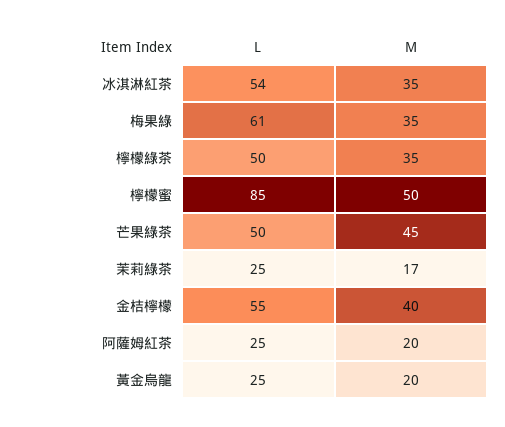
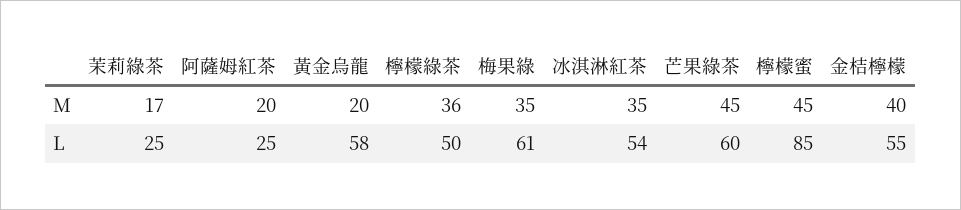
M, 檸檬綠茶: 35 -> 36
M, 檸檬蜜: 50 -> 45
L, 芒果綠茶: 50 -> 60
L, 黃金烏龍: 25 -> 58

